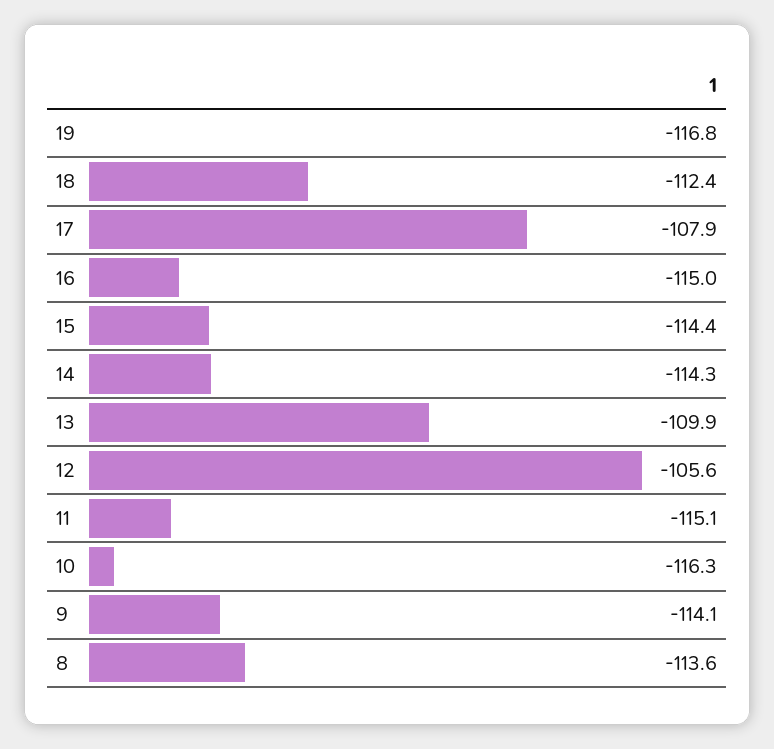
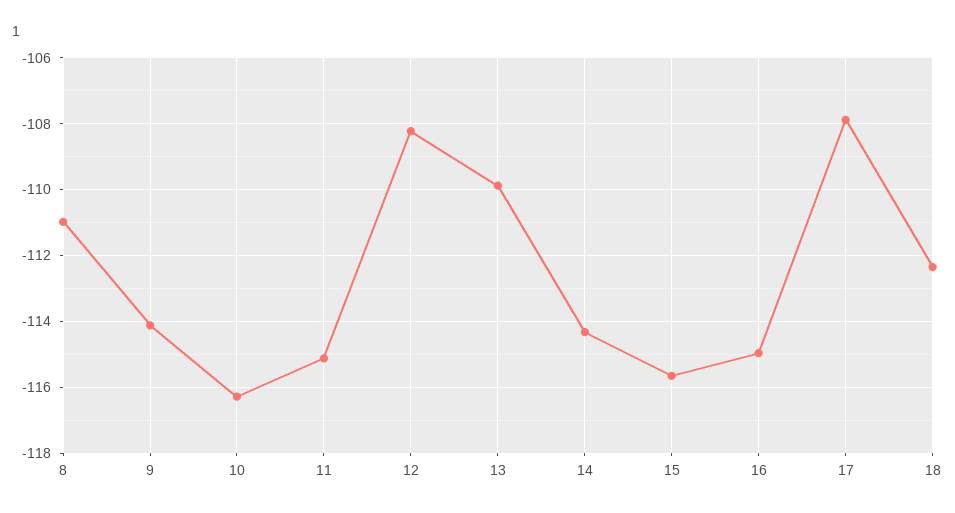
19: -116.8 -> none
15: -114.4 -> -115.6
12: -105.6 -> -108.2
8: -113.6 -> -111

